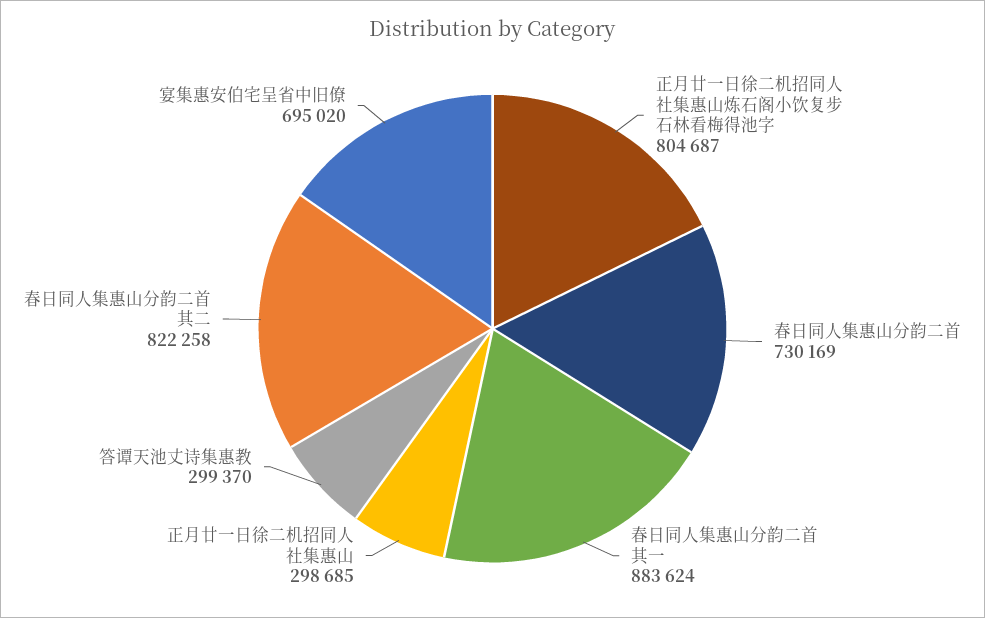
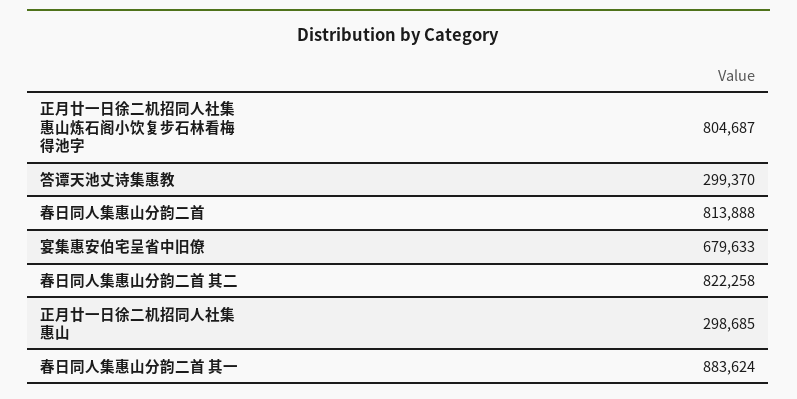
春日同人集惠山分韵二首: 730169 -> 813888
宴集惠安伯宅呈省中旧僚: 695020 -> 679633

